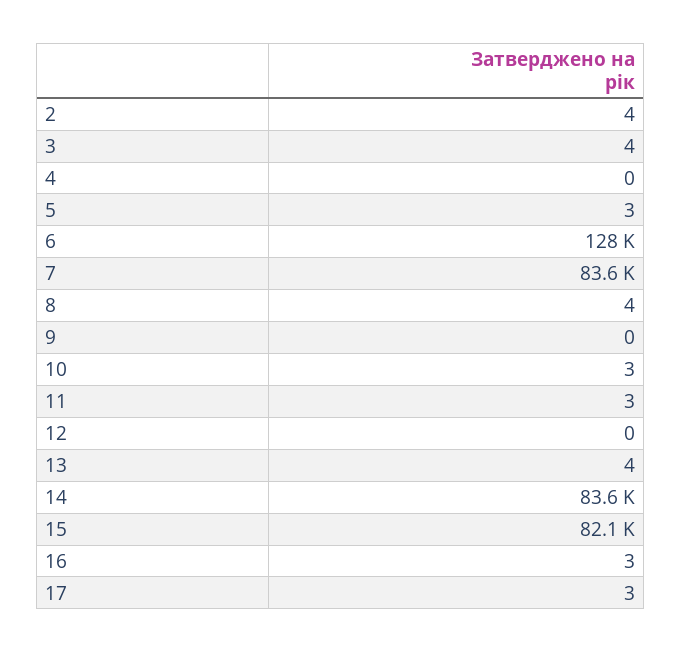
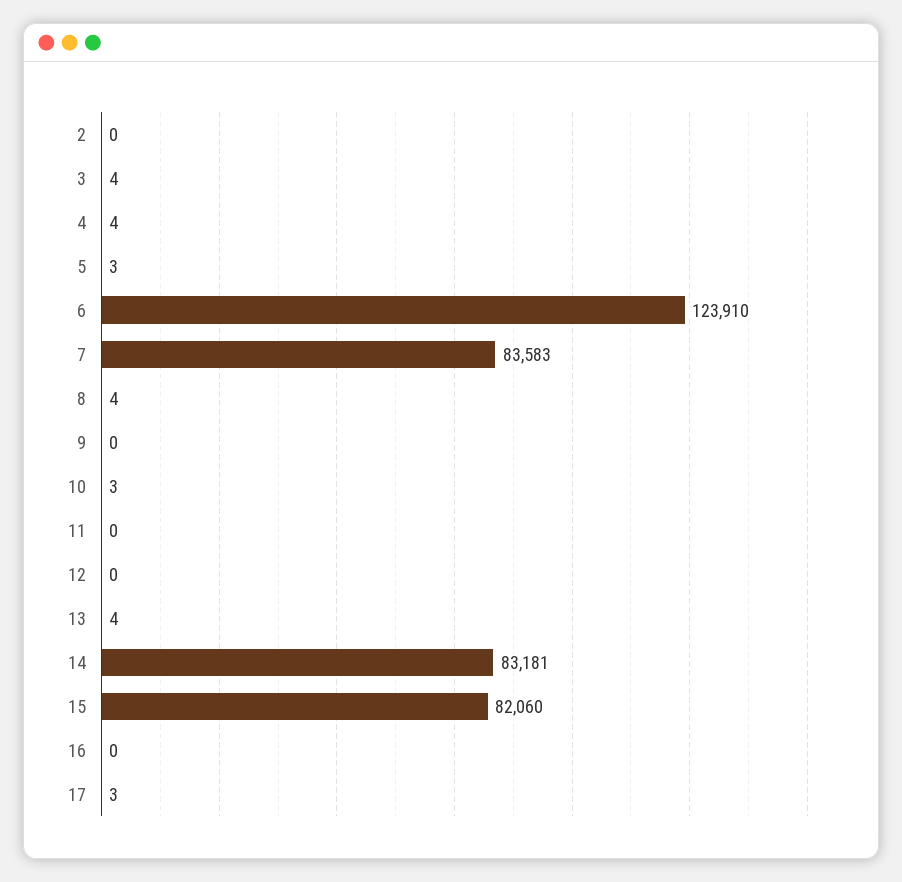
2: 4 -> 0
4: 0 -> 4
6: 128000 -> 123910
11: 3 -> 0
14: 83600 -> 83181
16: 3 -> 0

